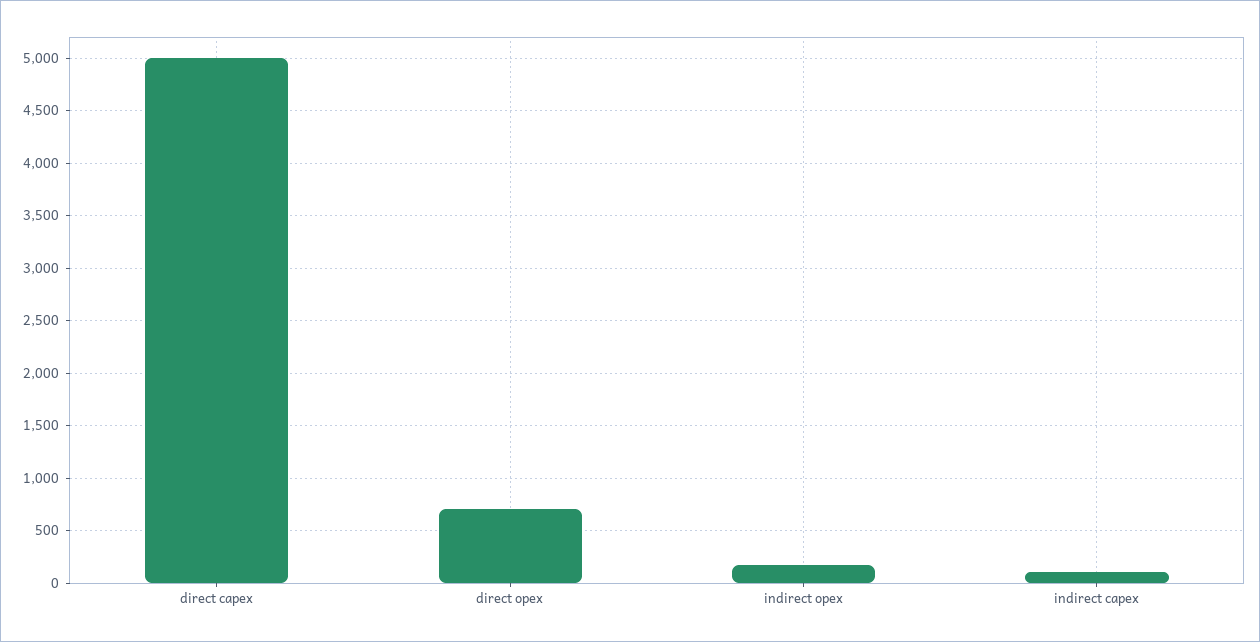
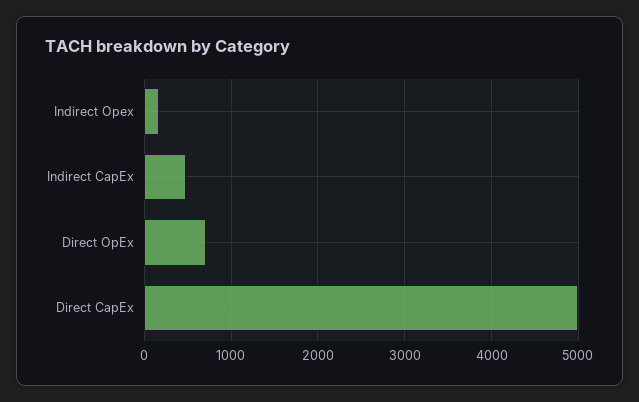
indirect capex: 100 -> 500

